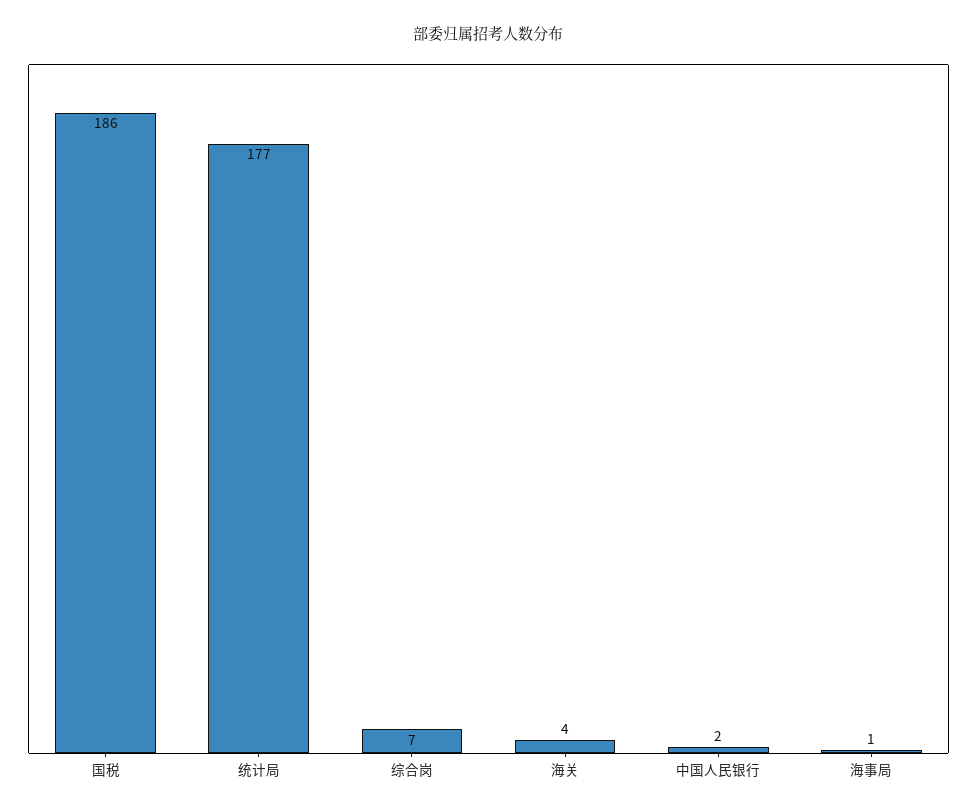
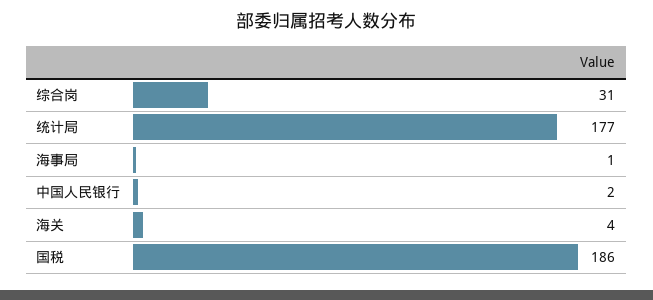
综合岗: 7 -> 31

